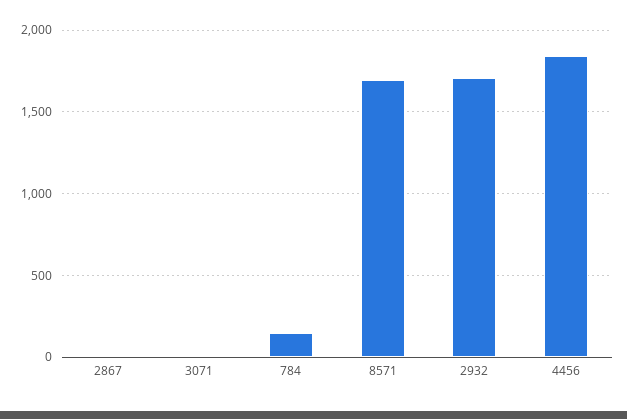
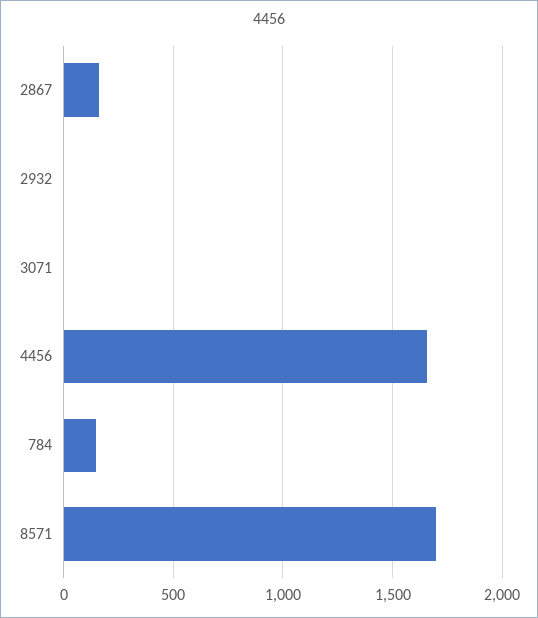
2867: 0 -> 150
2932: 1700 -> 0
4456: 1850 -> 1650

